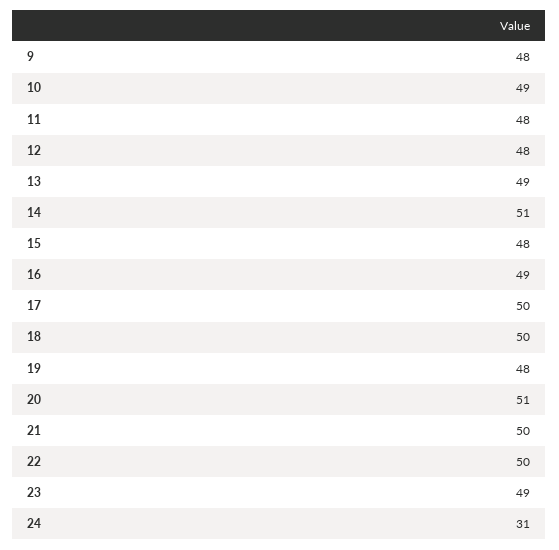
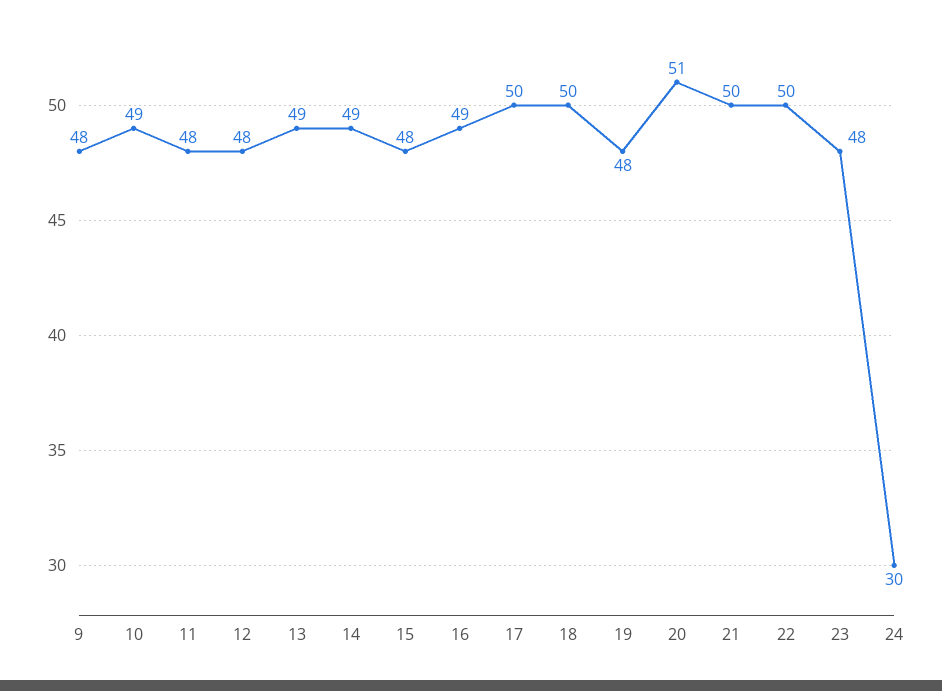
14: 51 -> 49
23: 49 -> 48
24: 31 -> 30

